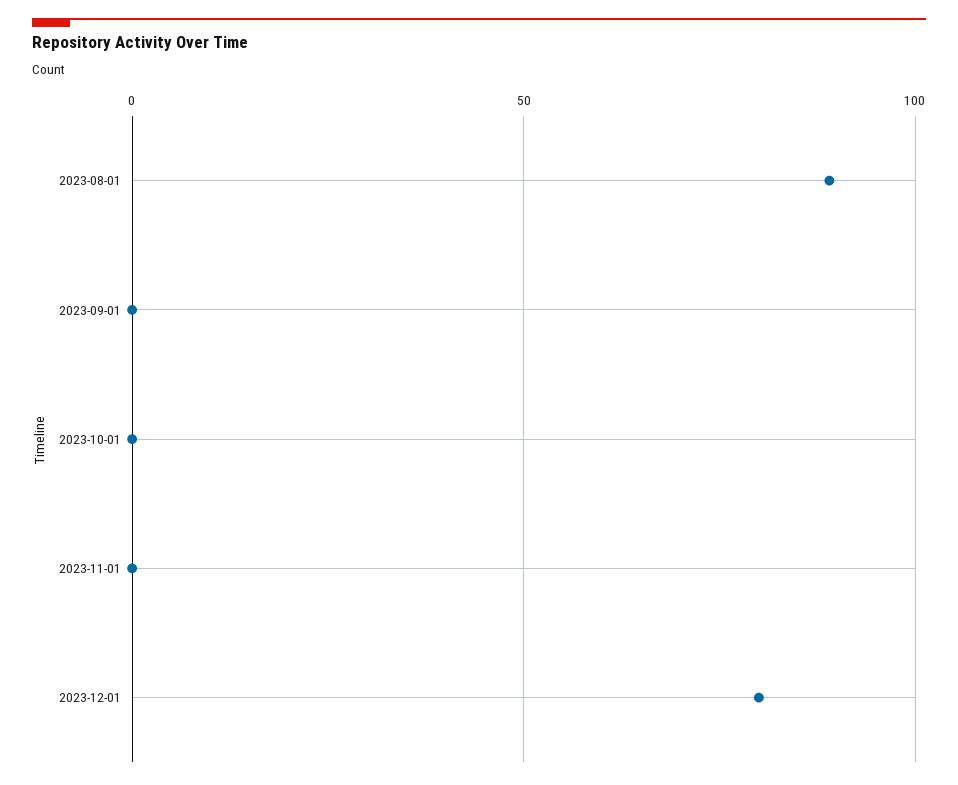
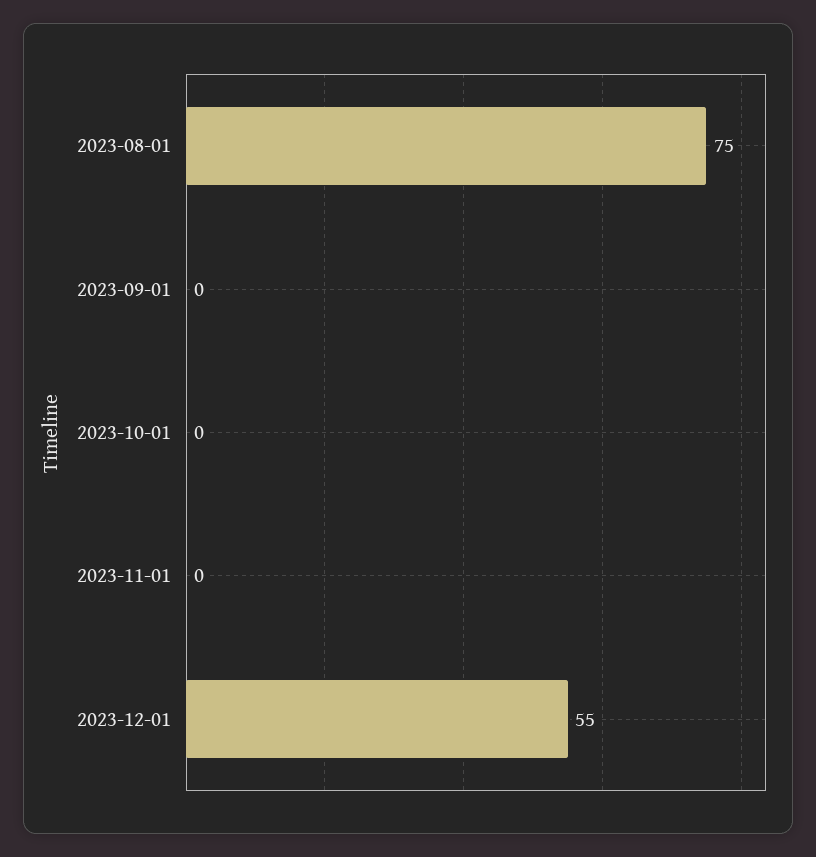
2023-08-01: 90 -> 75
2023-12-01: 80 -> 55

